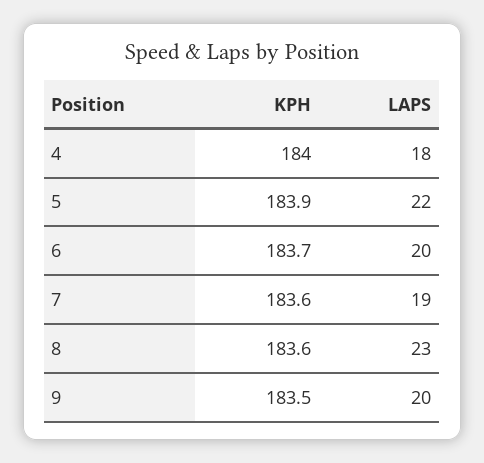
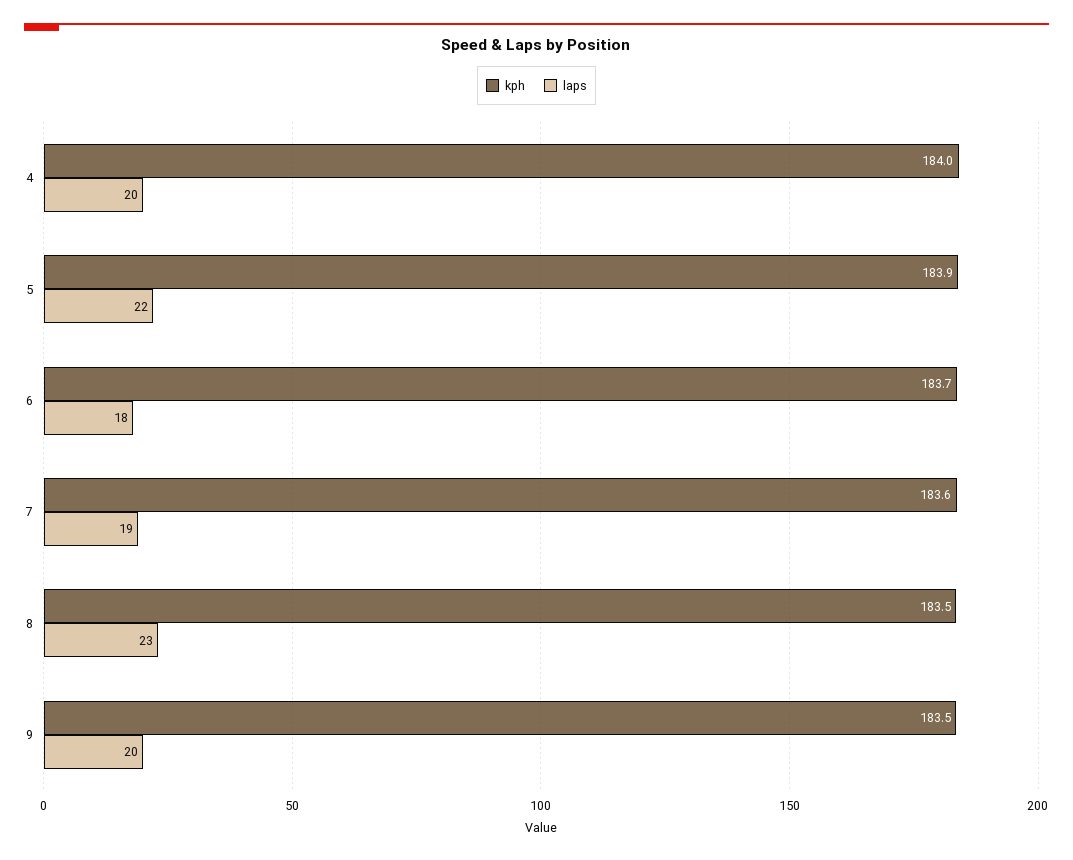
LAPS, 4: 18 -> 20
LAPS, 6: 20 -> 18
KPH, 8: 183.6 -> 183.5

